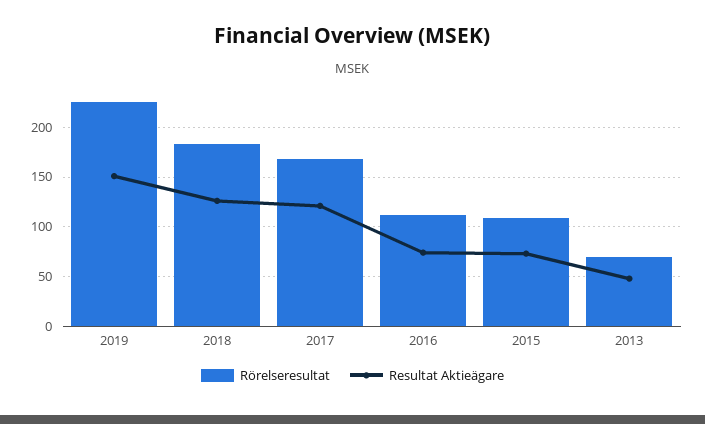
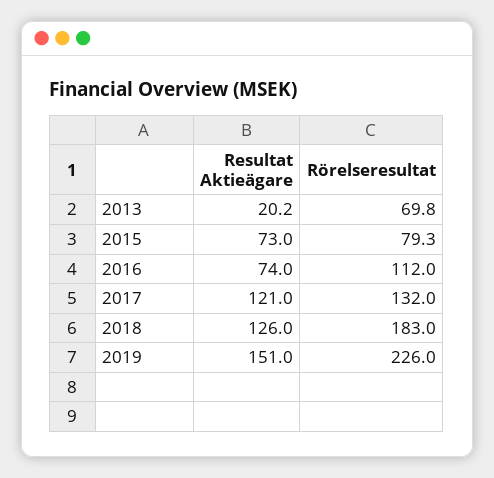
Rörelseresultat, 2017: 170 -> 132
Rörelseresultat, 2015: 110 -> 79.3
Resultat Aktieägare, 2013: 50 -> 20.2

